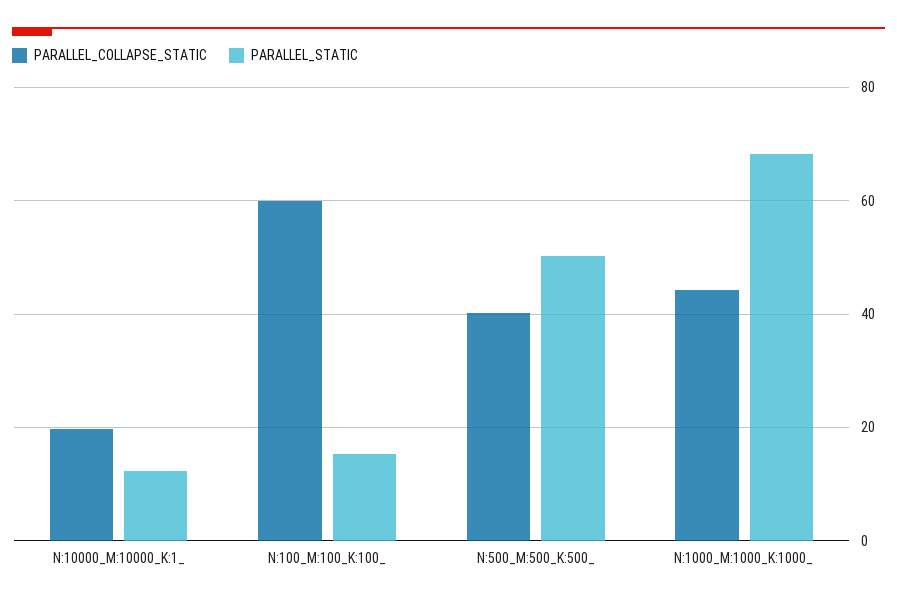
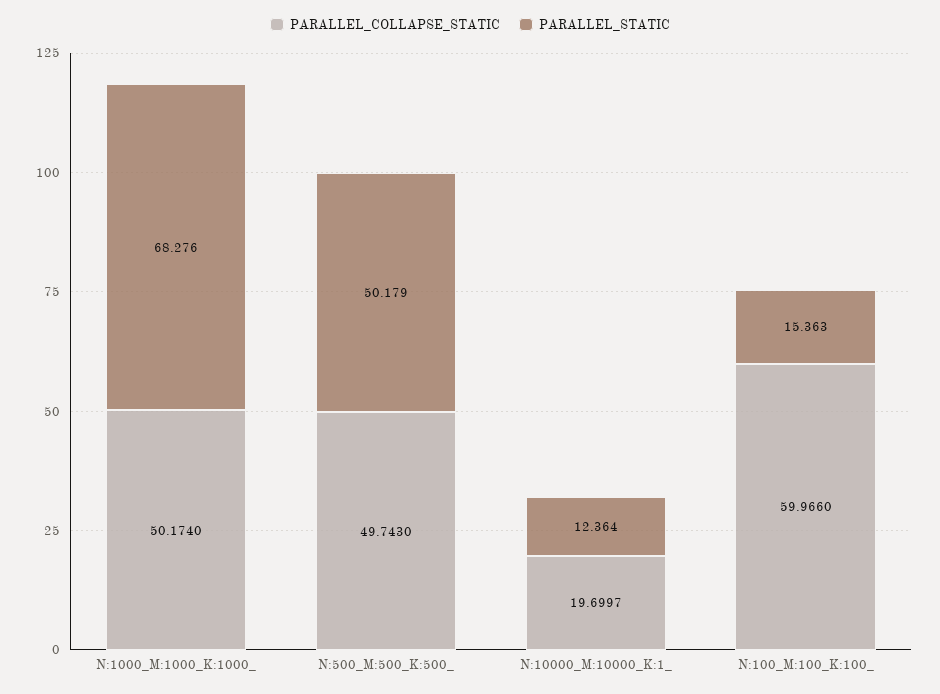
PARALLEL_COLLAPSE_STATIC, N:500_M:500_K:500_: 40 -> 49.743
PARALLEL_COLLAPSE_STATIC, N:1000_M:1000_K:1000_: 44 -> 50.174

